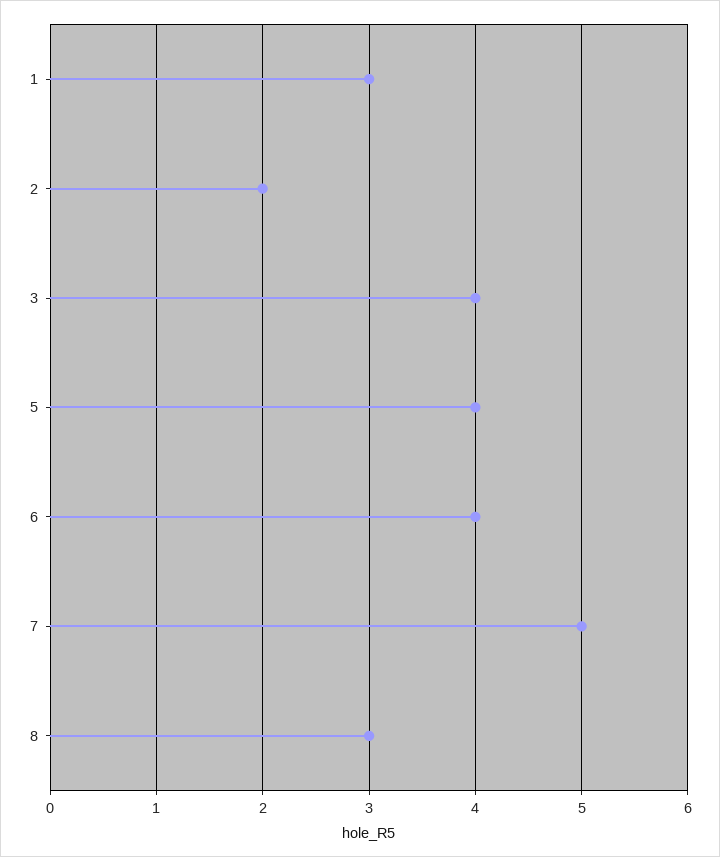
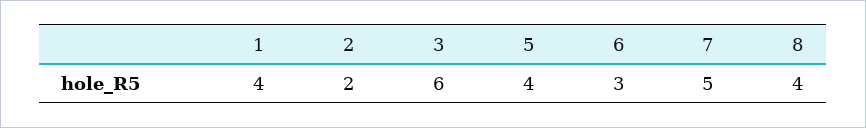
1: 3 -> 4
3: 4 -> 6
6: 4 -> 3
8: 3 -> 4

